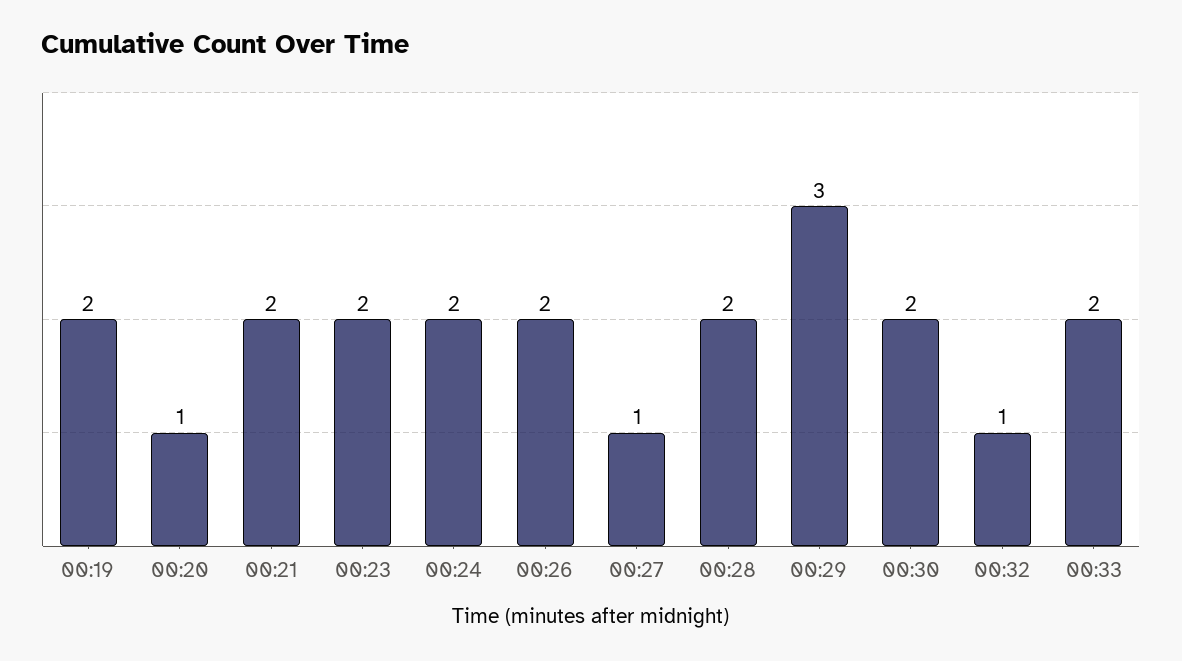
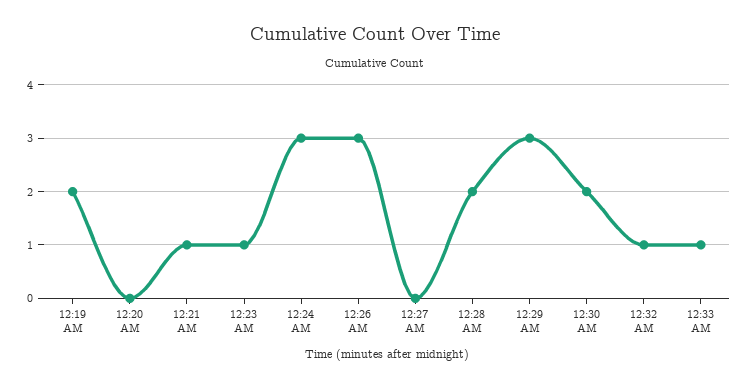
00:20: 1 -> 0
00:21: 2 -> 1
00:23: 2 -> 1
00:24: 2 -> 3
00:26: 2 -> 3
00:27: 1 -> 0
00:33: 2 -> 1

